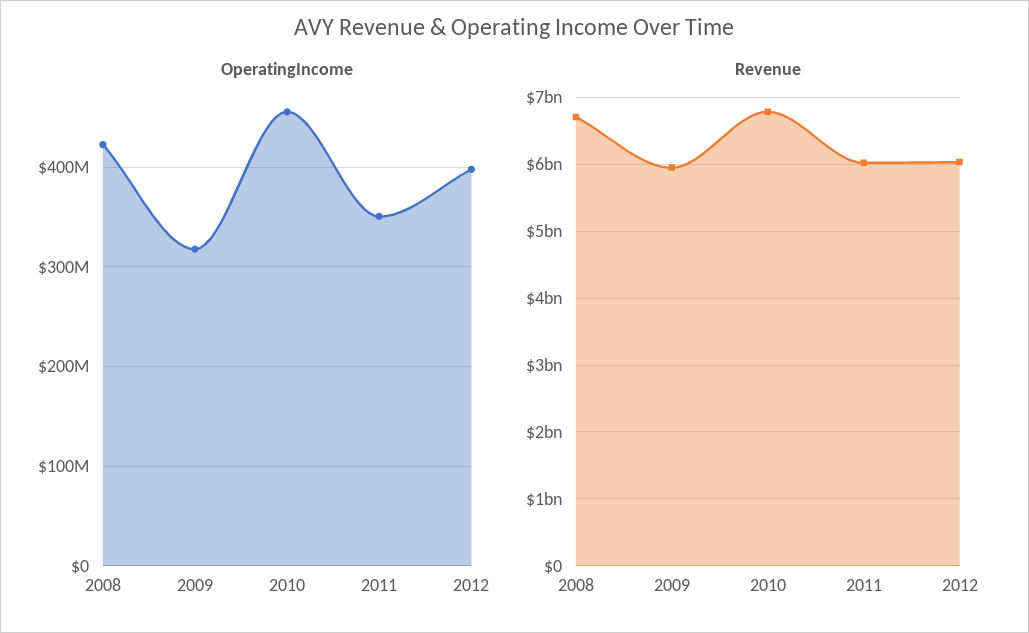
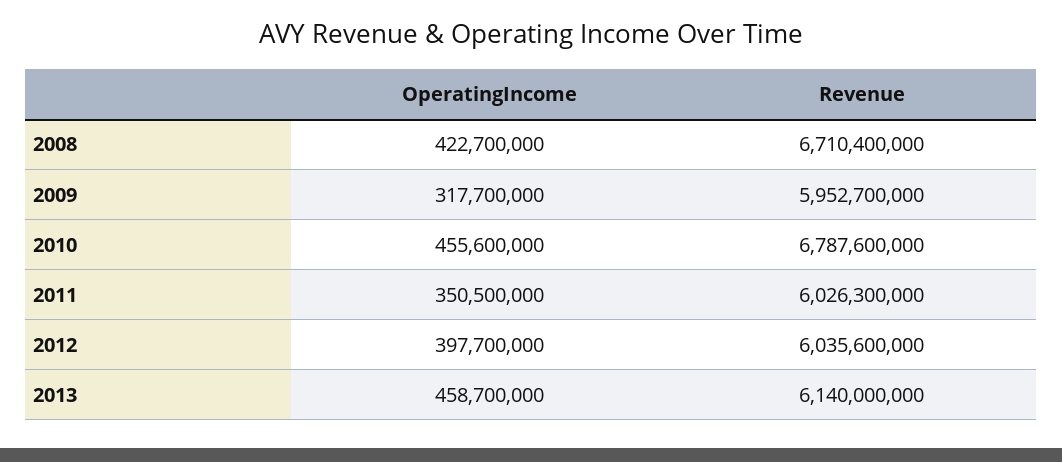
OperatingIncome, 2013: none -> 458700000
Revenue, 2013: none -> 6140000000

